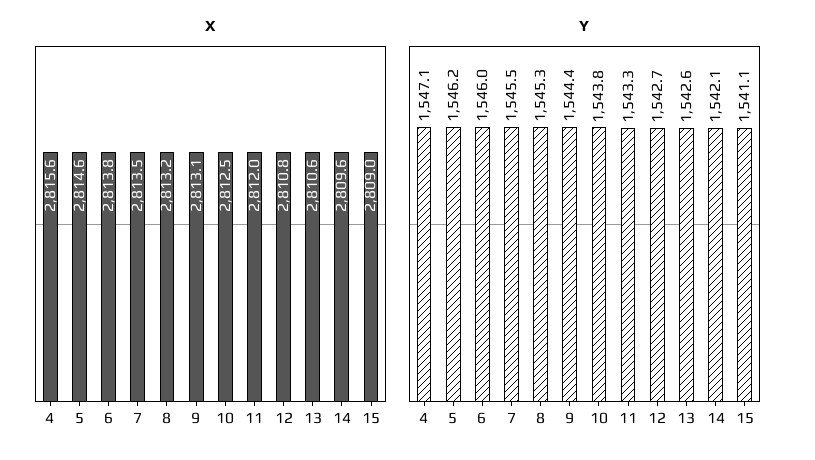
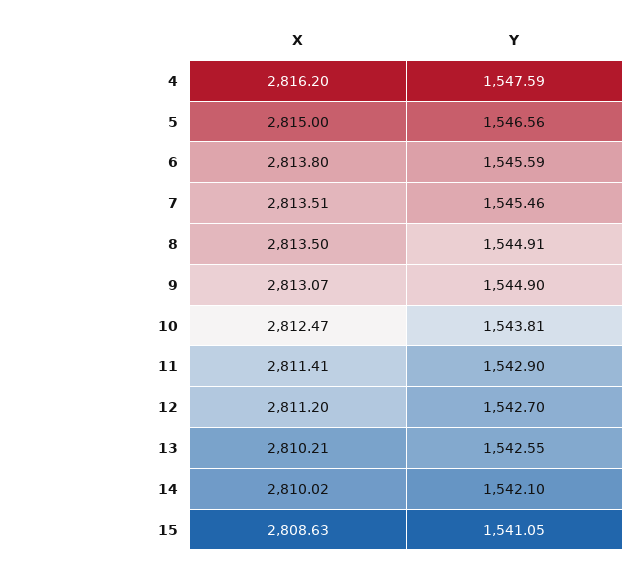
X, 4: 2815.6 -> 2816.2
X, 5: 2814.6 -> 2815
X, 8: 2813.2 -> 2813.5
X, 11: 2812 -> 2811.41
X, 12: 2810.8 -> 2811.2
X, 13: 2810.6 -> 2810.21
X, 14: 2809.6 -> 2810.02
X, 15: 2809 -> 2808.63
Y, 4: 1547.1 -> 1547.59
Y, 5: 1546.2 -> 1546.56
Y, 6: 1546 -> 1545.59
Y, 8: 1545.3 -> 1544.91
Y, 9: 1544.4 -> 1544.9
Y, 11: 1543.3 -> 1542.9

